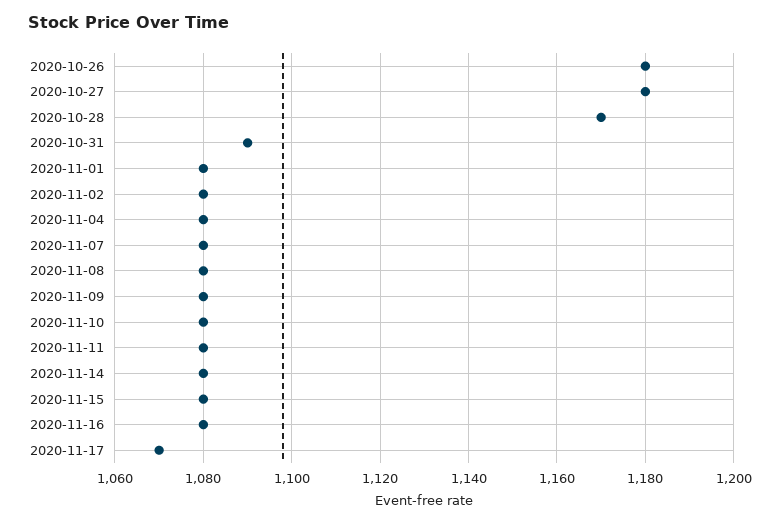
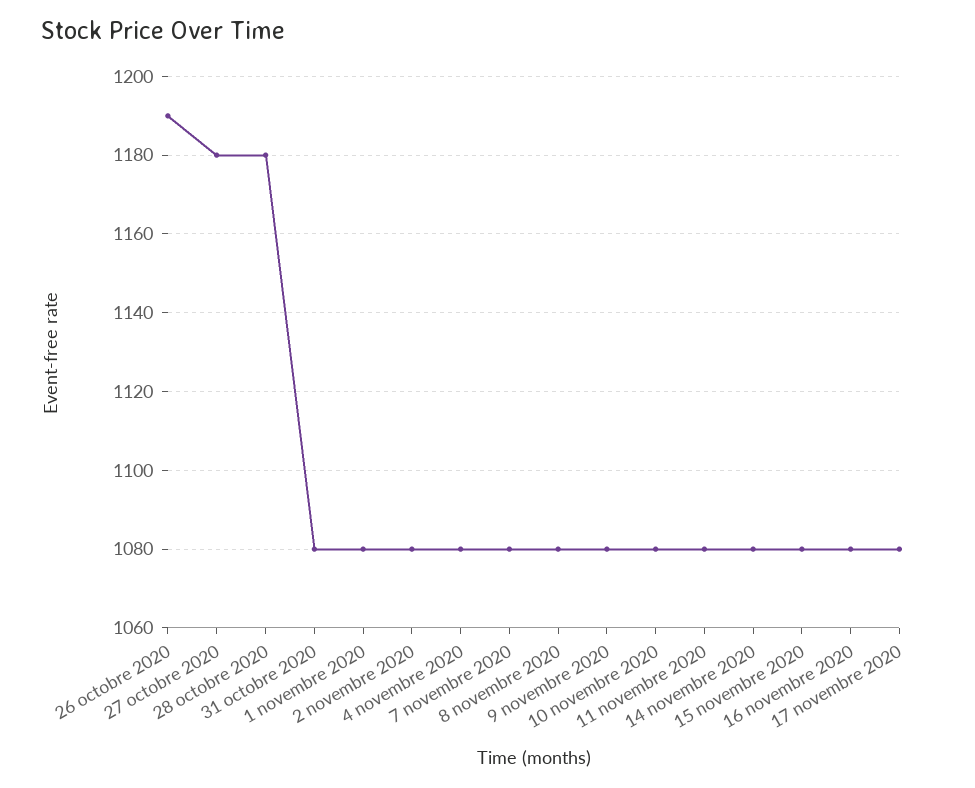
2020-10-26: 1180 -> 1190
2020-10-28: 1170 -> 1180
2020-10-31: 1090 -> 1080
2020-11-17: 1070 -> 1080

